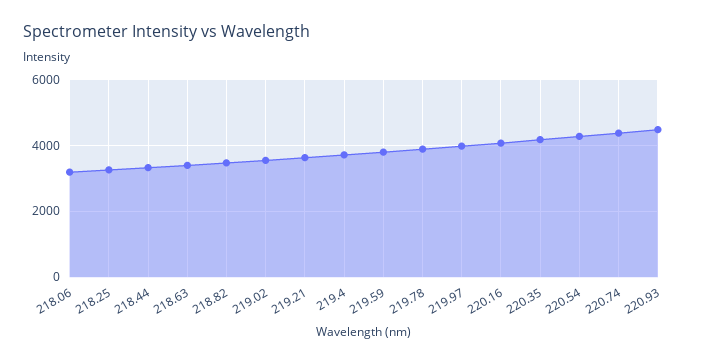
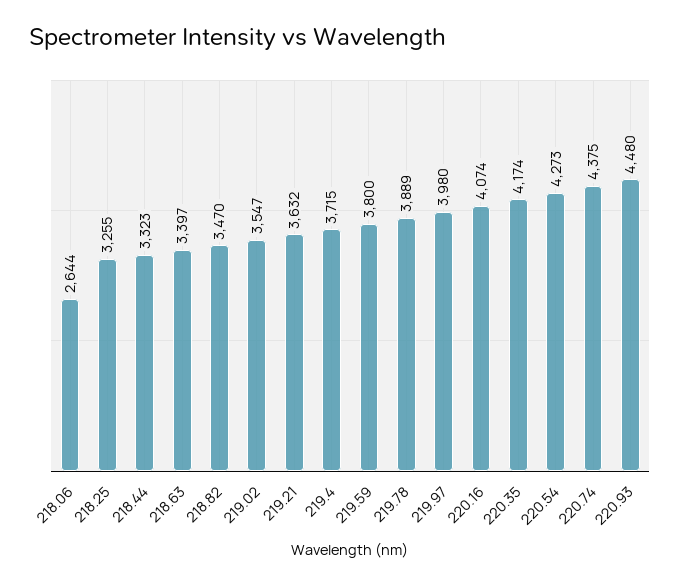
218.06: 3200 -> 2644

